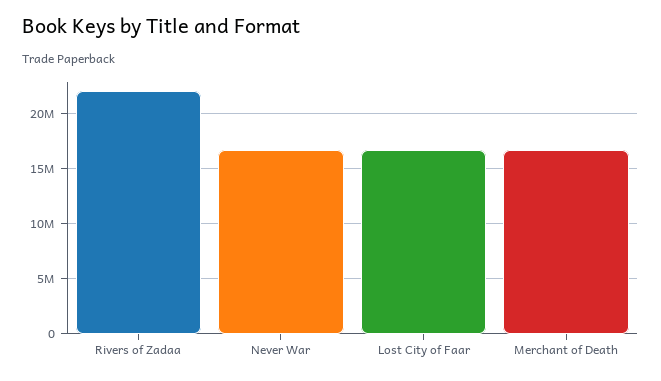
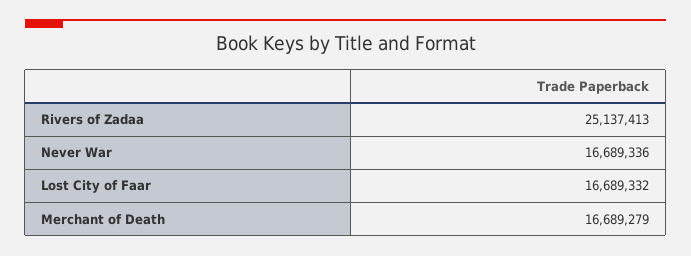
Rivers of Zadaa: 22000000 -> 25137413

